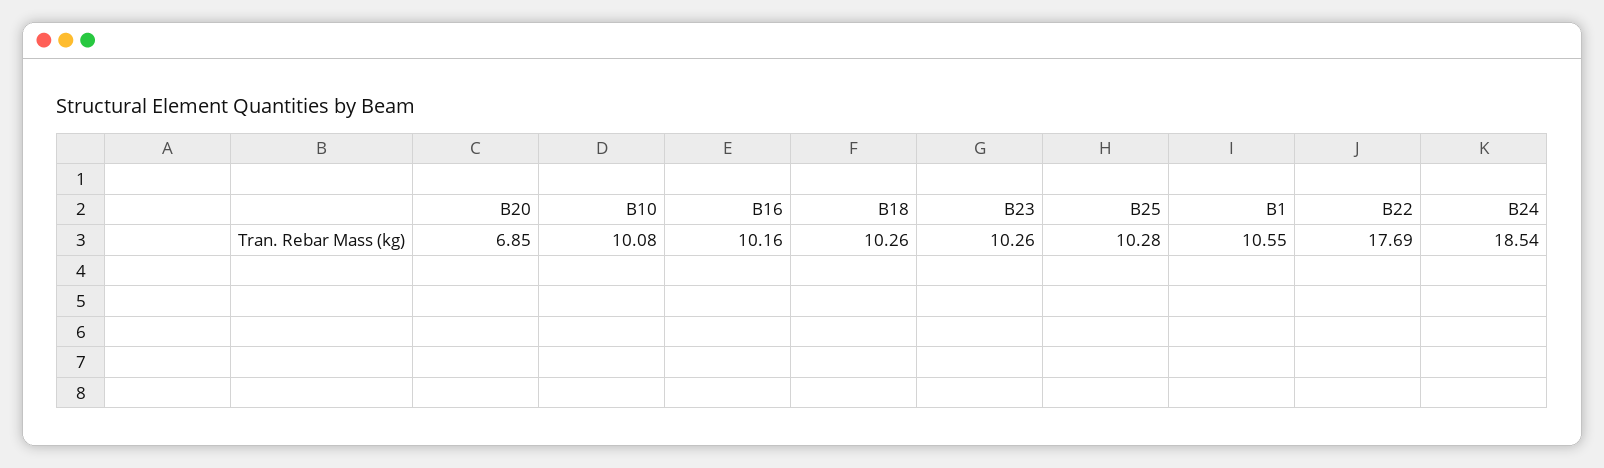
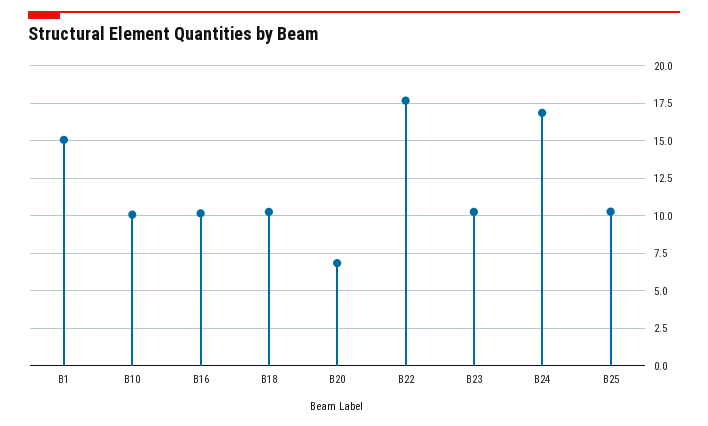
B1: 10.55 -> 15
B24: 18.54 -> 17

